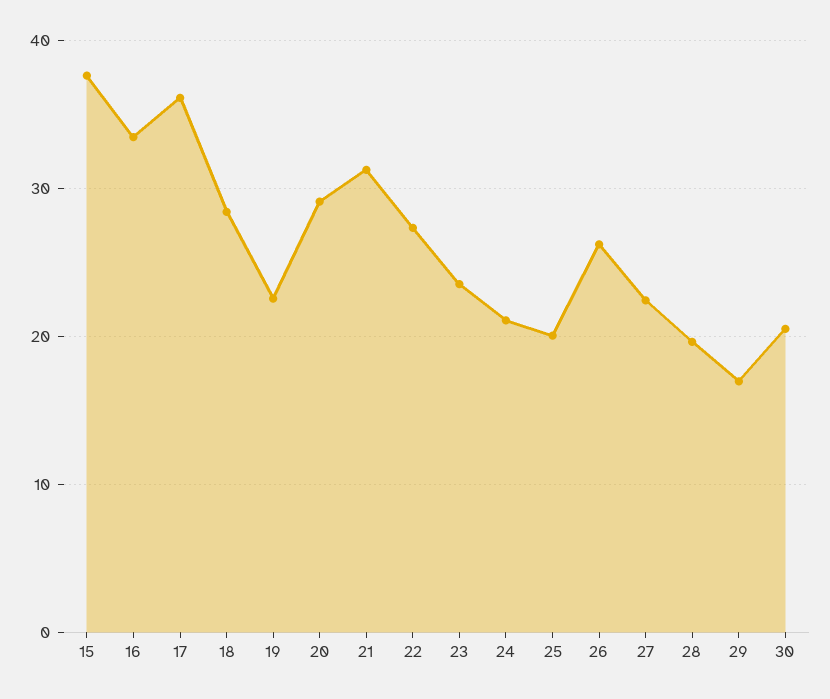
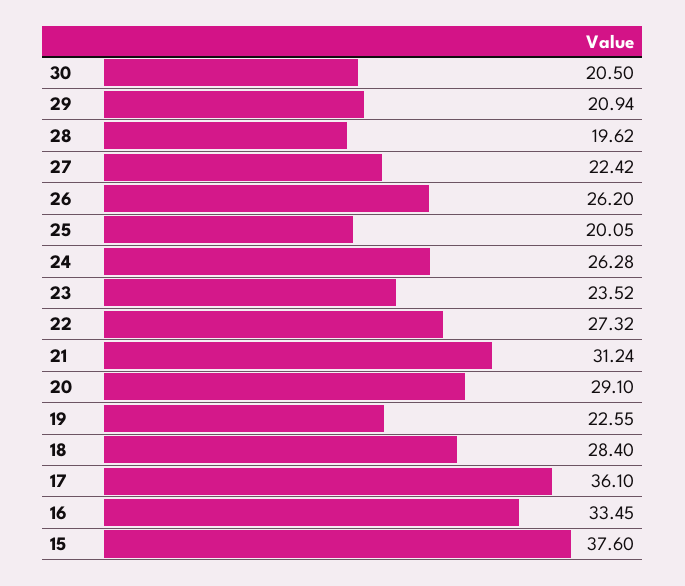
24: 21 -> 26.28
29: 17 -> 20.94

